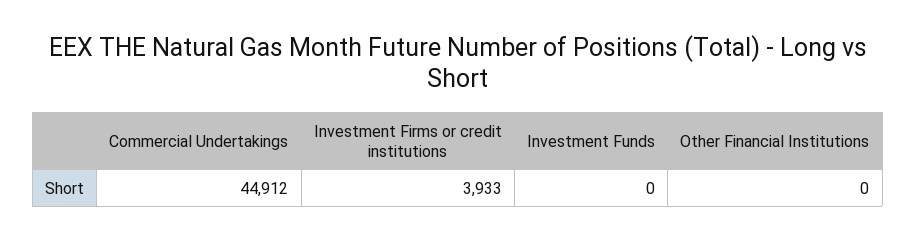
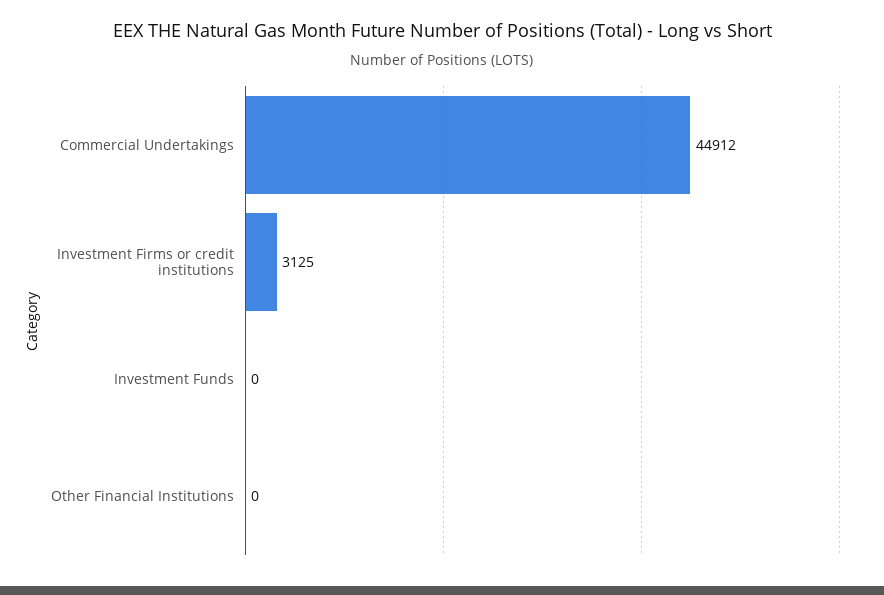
Investment Firms or credit institutions: 3933 -> 3125

